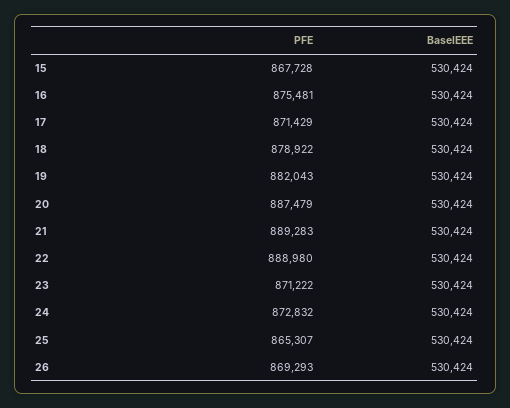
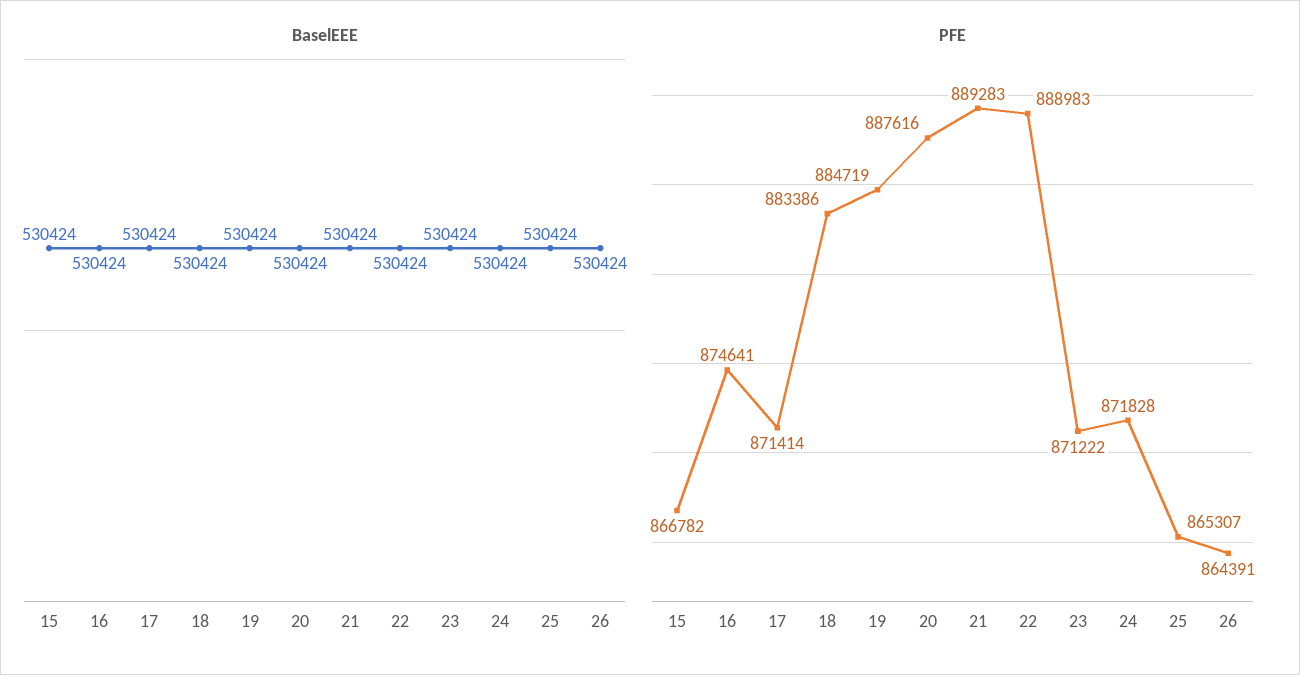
PFE, 15: 867728 -> 866782
PFE, 16: 875481 -> 874641
PFE, 17: 871429 -> 871414
PFE, 18: 878922 -> 883386
PFE, 19: 882043 -> 884719
PFE, 20: 887479 -> 887616
PFE, 22: 888980 -> 888983
PFE, 24: 872832 -> 871828
PFE, 26: 869293 -> 864391

